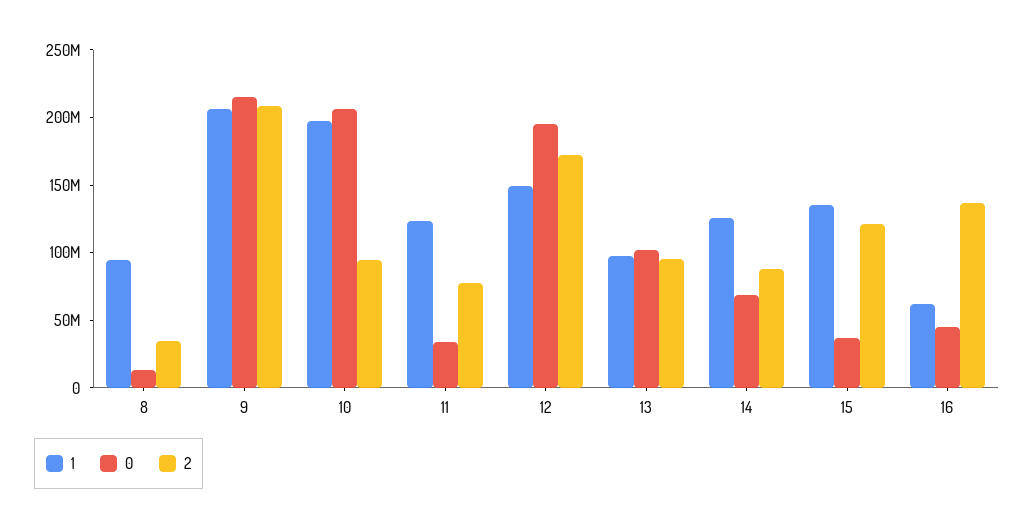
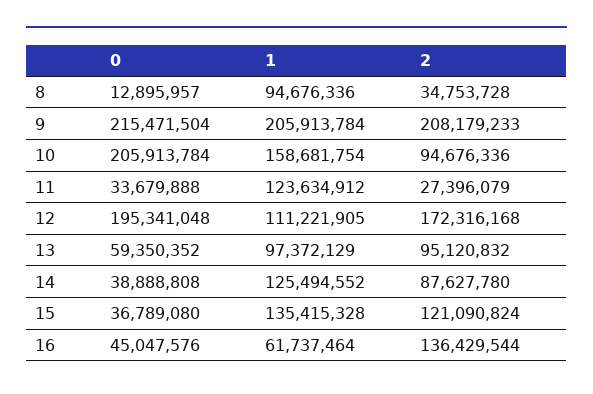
1, 10: 200000000 -> 158681754
2, 11: 80000000 -> 27396079
1, 12: 150000000 -> 111221905
0, 13: 100000000 -> 59350352
0, 14: 70000000 -> 38888808

